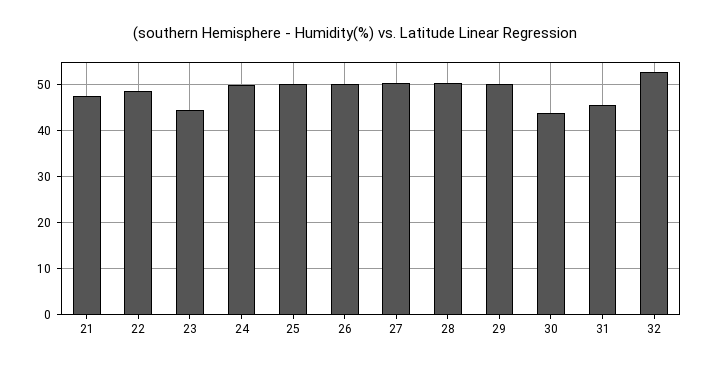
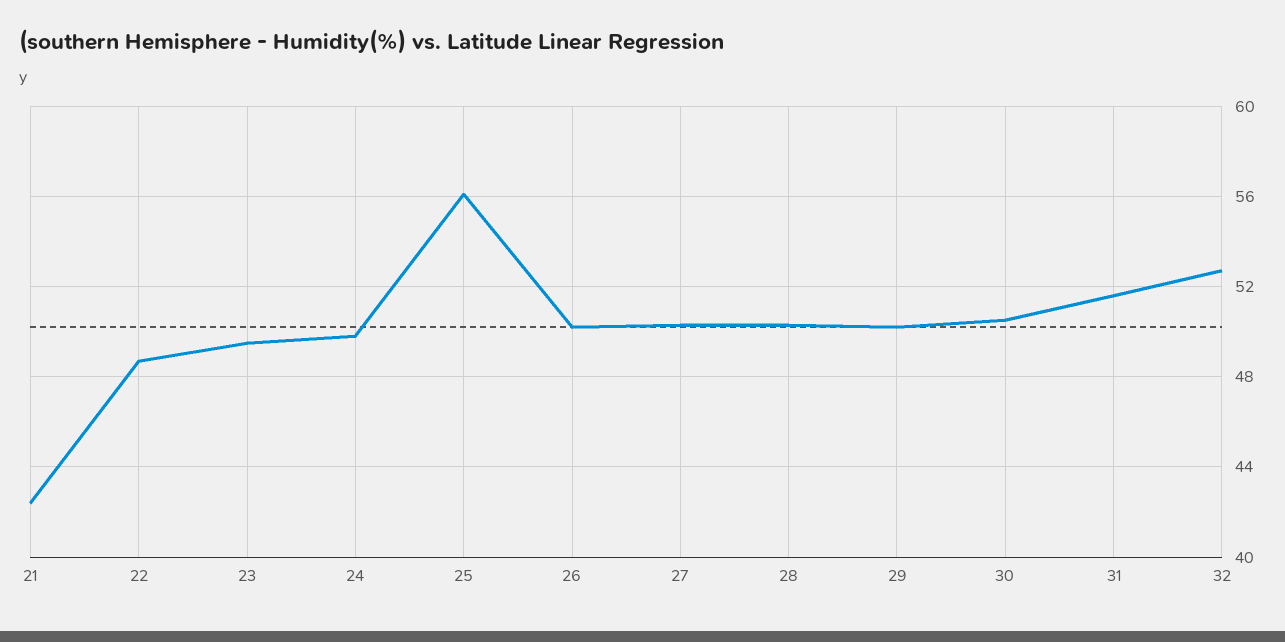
21: 48 -> 42.5
23: 44 -> 49.5
25: 50 -> 56
30: 44 -> 50.5
31: 46 -> 51.5

